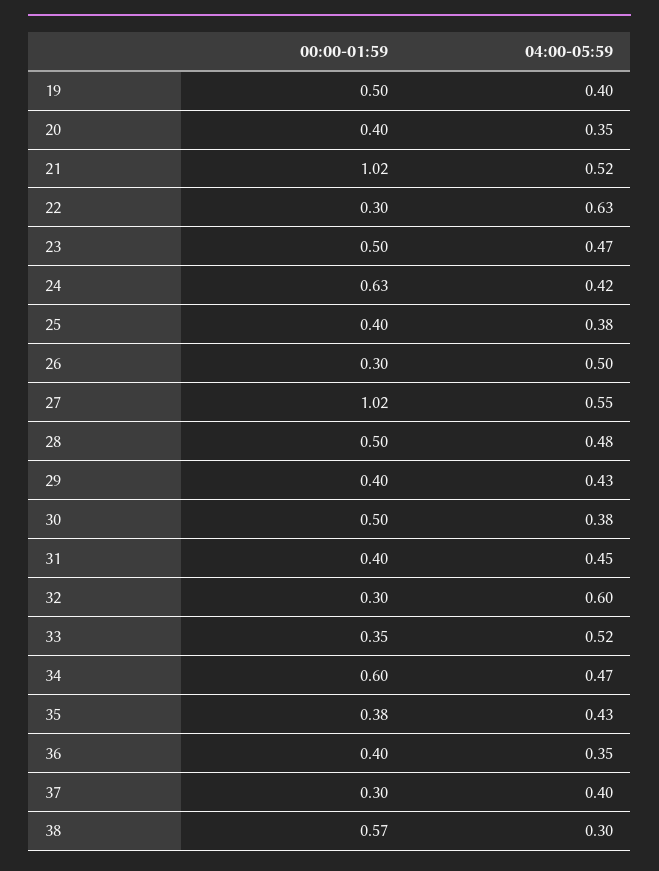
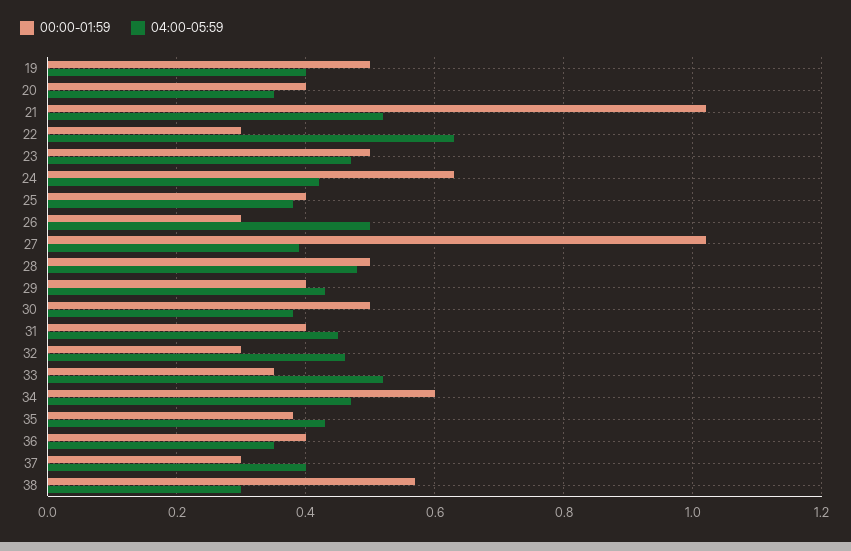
04:00-05:59, 27: 0.55 -> 0.4
04:00-05:59, 32: 0.6 -> 0.45

